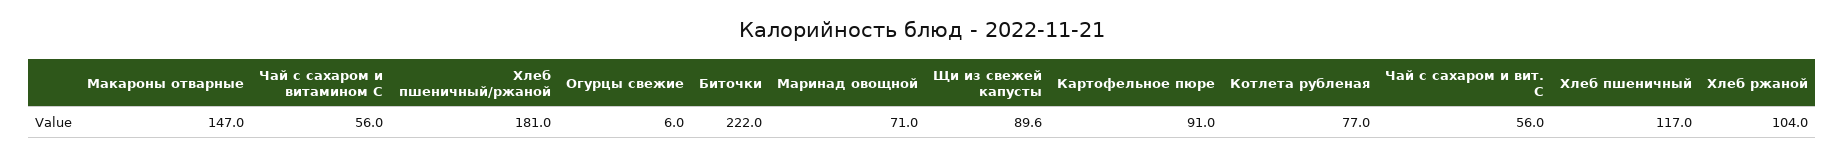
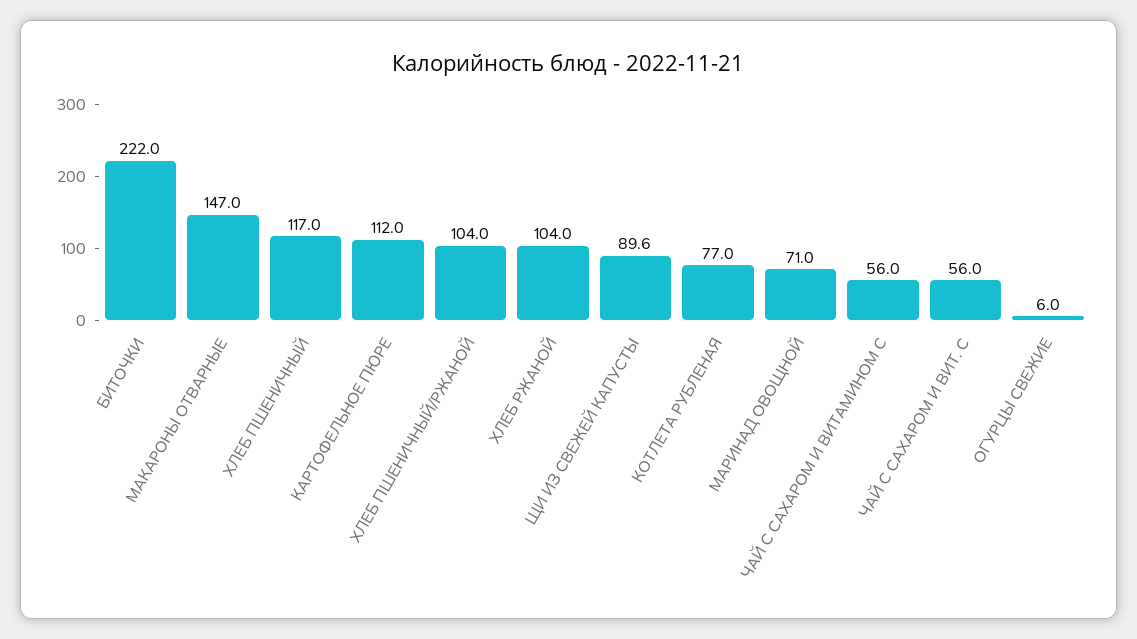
Хлеб пшеничный/ржаной: 181 -> 104
Картофельное пюре: 91 -> 112

